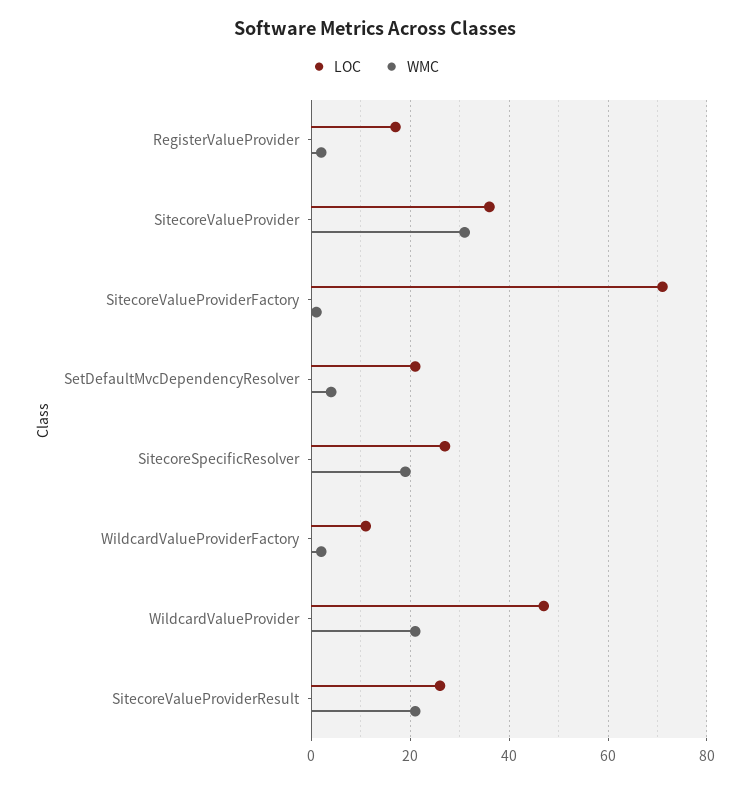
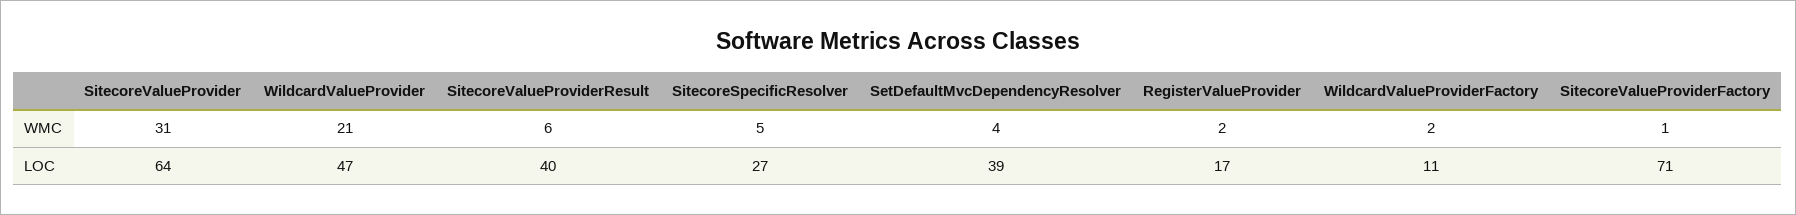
LOC, SitecoreValueProvider: 35 -> 64
LOC, SetDefaultMvcDependencyResolver: 20 -> 39
WMC, SitecoreSpecificResolver: 20 -> 5
LOC, SitecoreValueProviderResult: 25 -> 40
WMC, SitecoreValueProviderResult: 20 -> 6

